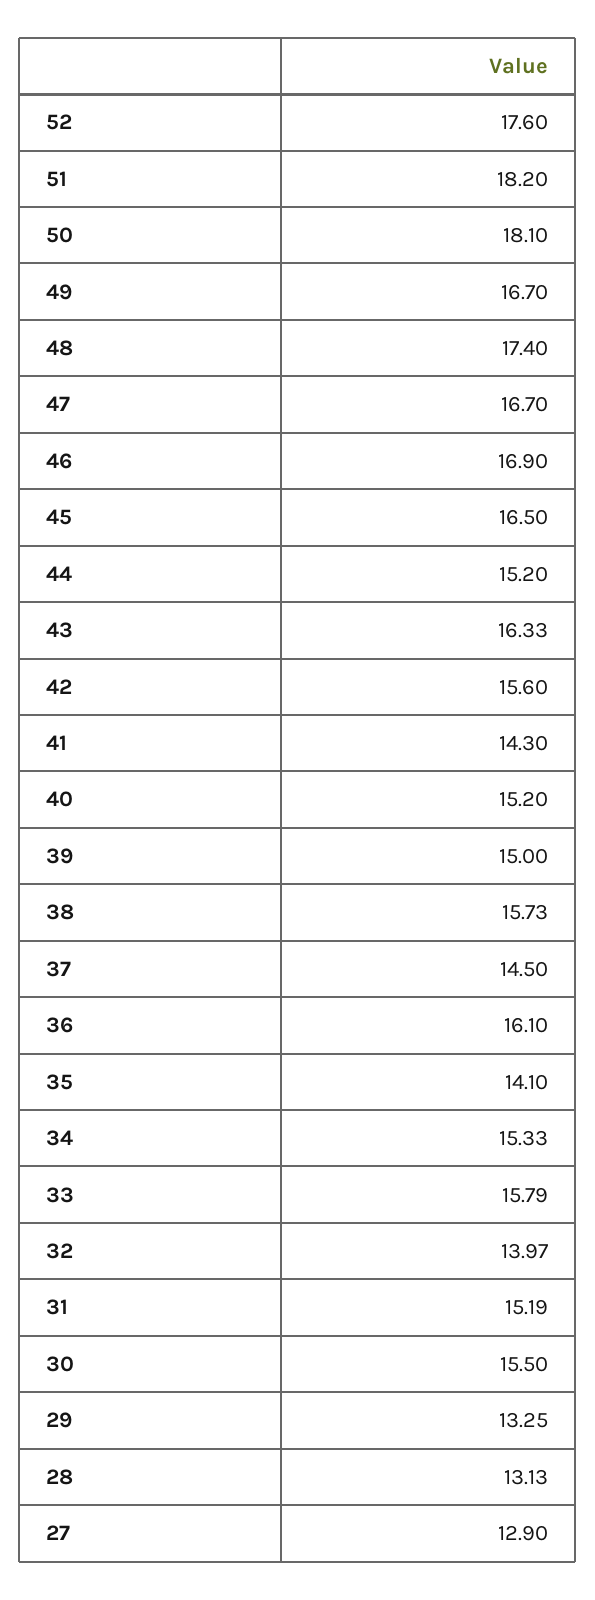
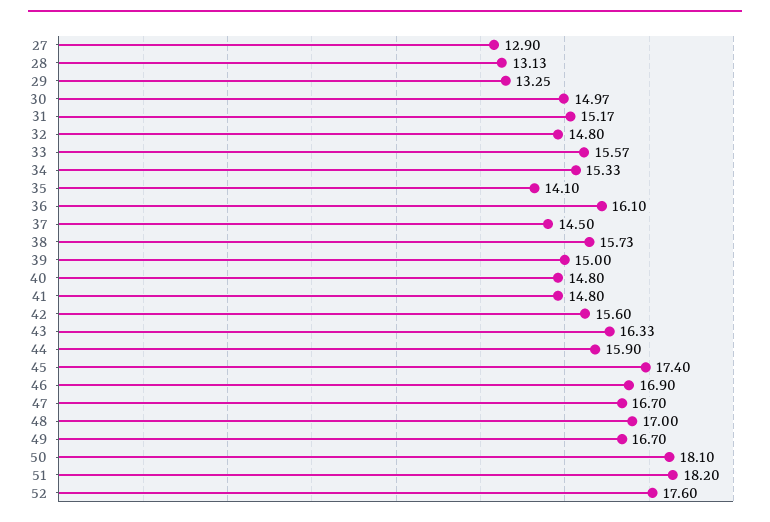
48: 17.4 -> 17
45: 16.5 -> 17.4
44: 15.2 -> 15.9
41: 14.3 -> 14.8
40: 15.2 -> 14.8
33: 15.79 -> 15.57
32: 13.97 -> 14.8
31: 15.19 -> 15.17
30: 15.5 -> 14.97

